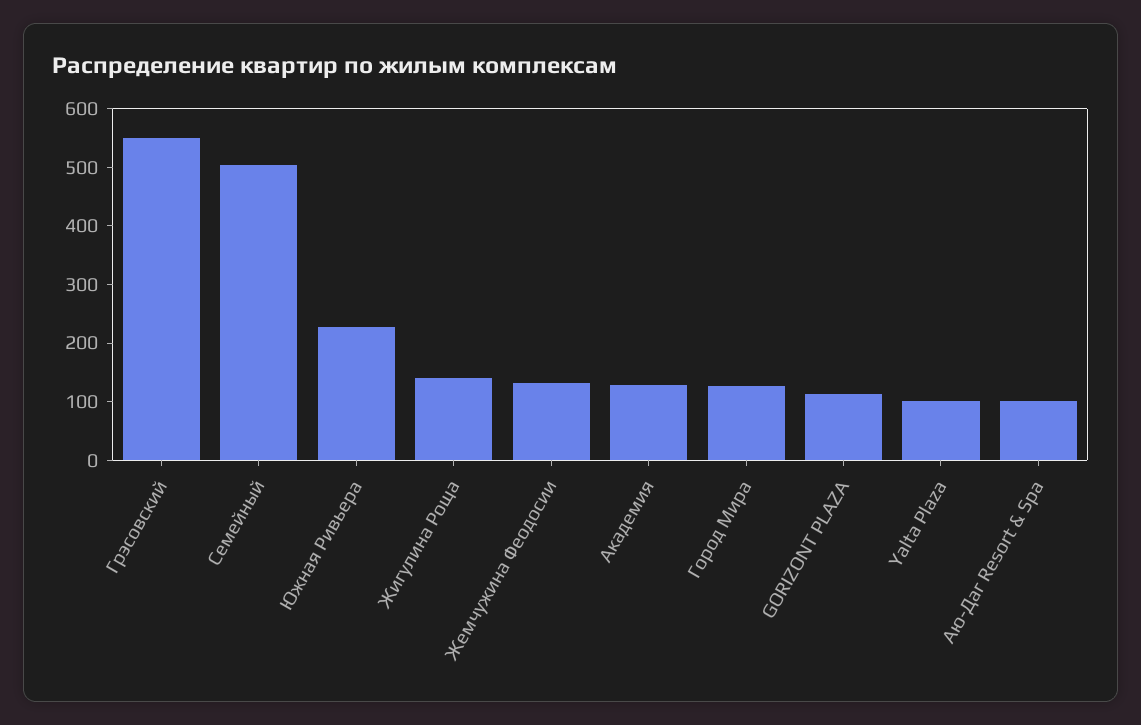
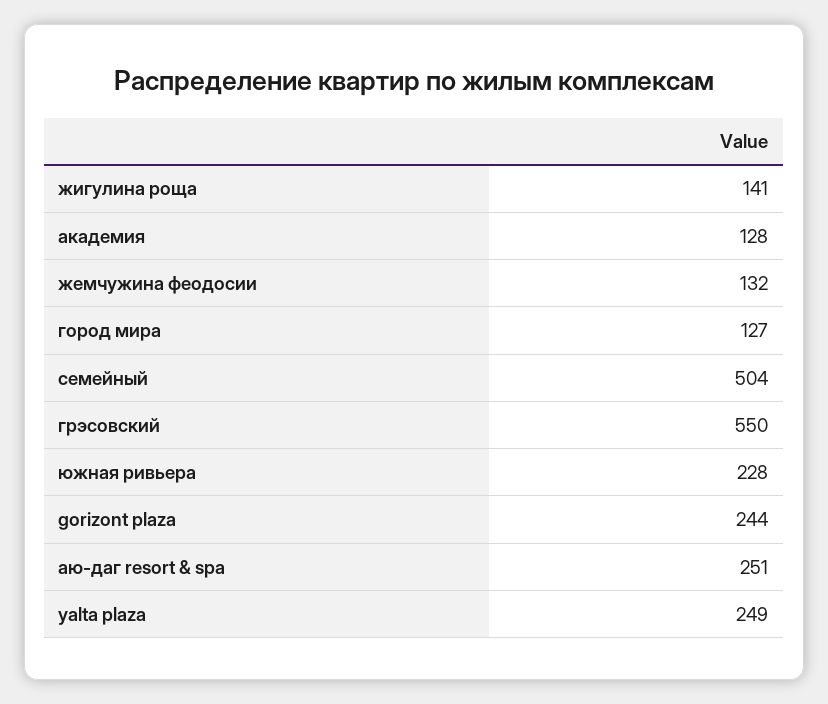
GORIZONT PLAZA: 120 -> 244
Yalta Plaza: 100 -> 249
Аю-Даг Resort & Spa: 100 -> 251

